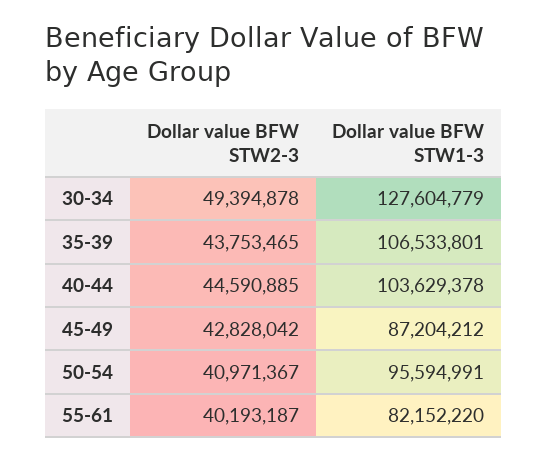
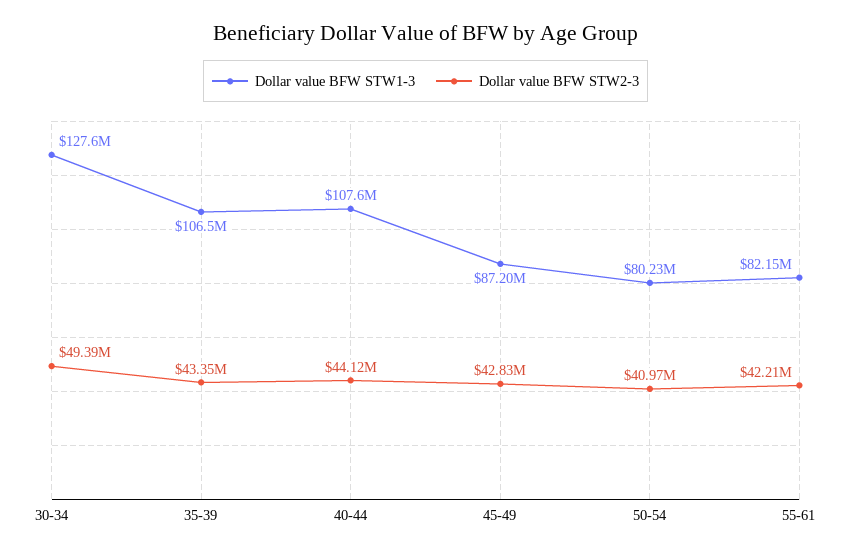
Dollar value BFW STW2-3, 35-39: 43753465 -> 43350000
Dollar value BFW STW2-3, 40-44: 44590885 -> 44120000
Dollar value BFW STW1-3, 40-44: 103629378 -> 107600000
Dollar value BFW STW1-3, 50-54: 95594991 -> 80230000
Dollar value BFW STW2-3, 55-61: 40193187 -> 42210000

